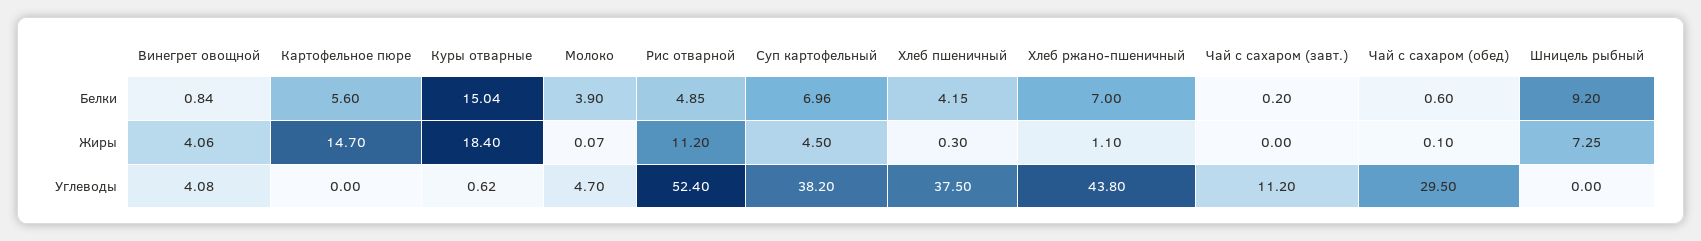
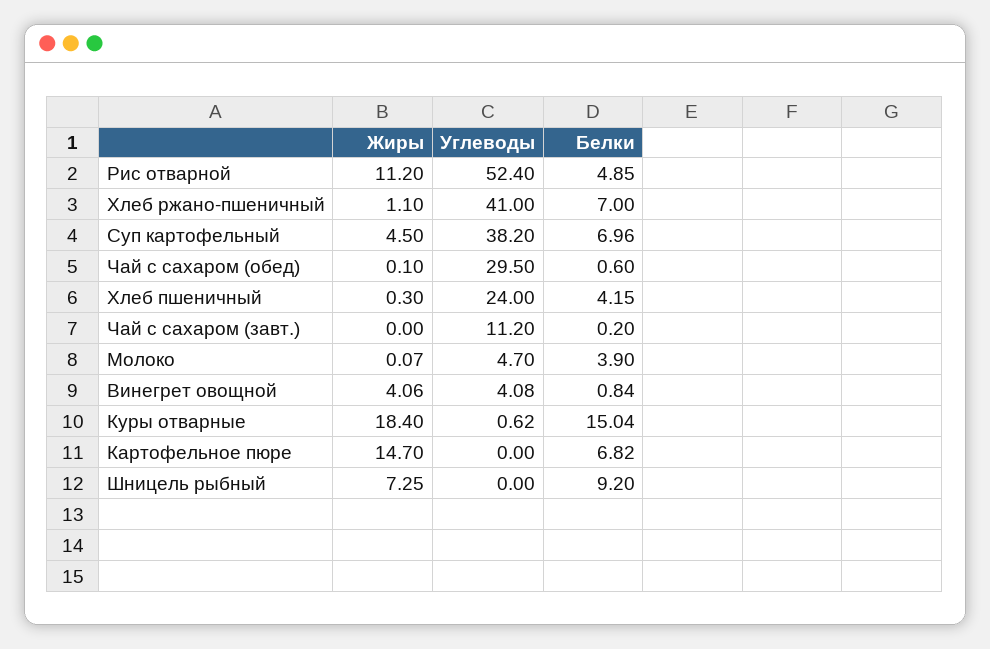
Картофельное пюре, Белки: 5.6 -> 6.82
Хлеб пшеничный, Углеводы: 37.5 -> 24
Хлеб ржано-пшеничный, Углеводы: 43.8 -> 41

